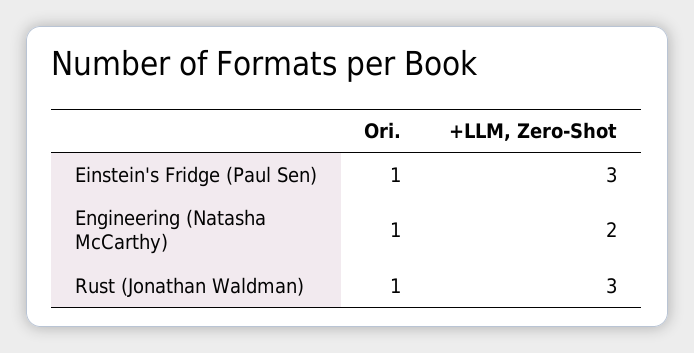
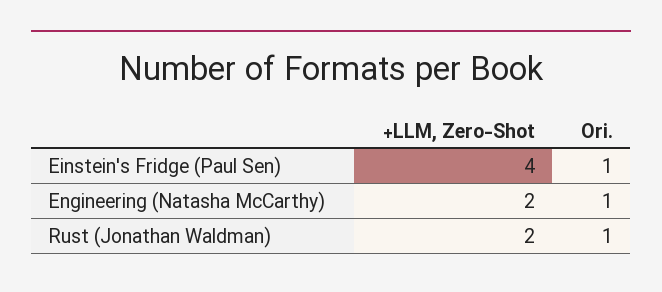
+LLM, Zero-Shot, Einstein's Fridge (Paul Sen): 3 -> 4
+LLM, Zero-Shot, Rust (Jonathan Waldman): 3 -> 2

